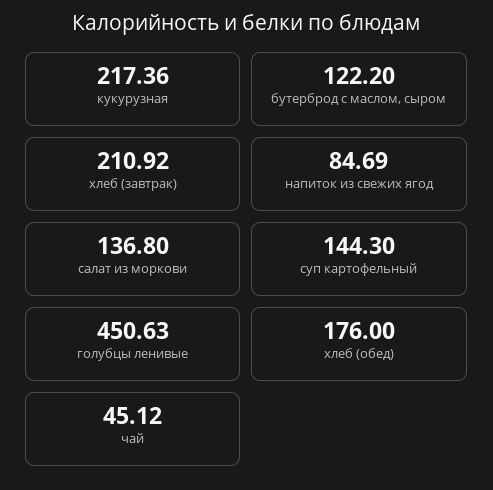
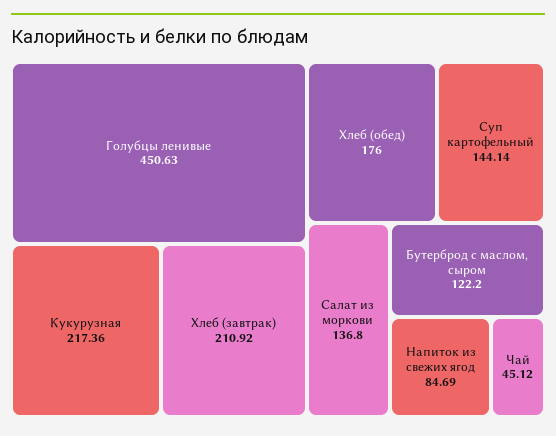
суп картофельный: 144.3 -> 144.14

